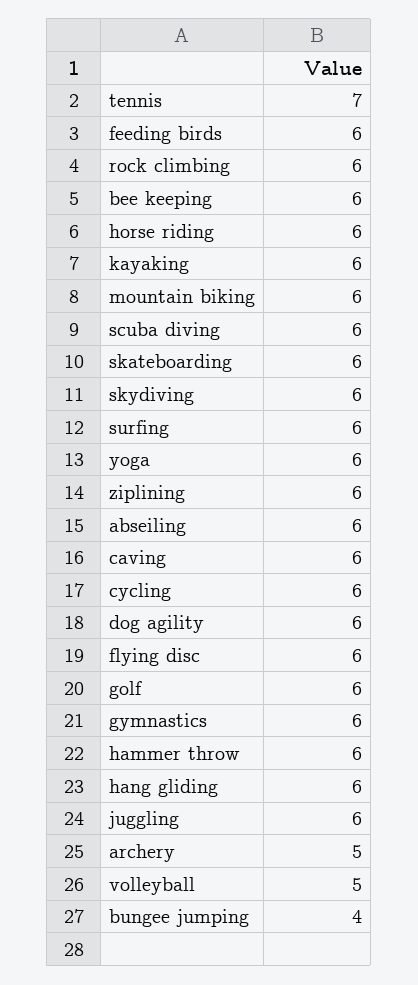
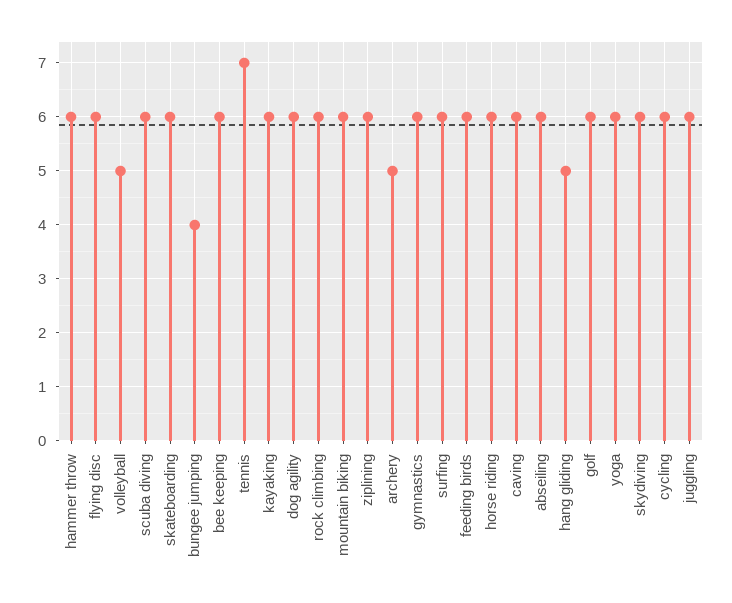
hang gliding: 6 -> 5

